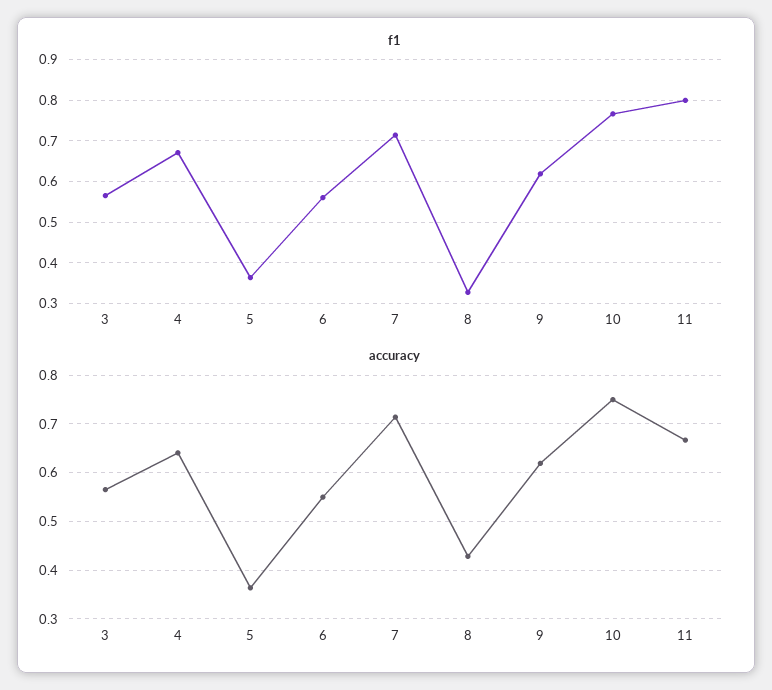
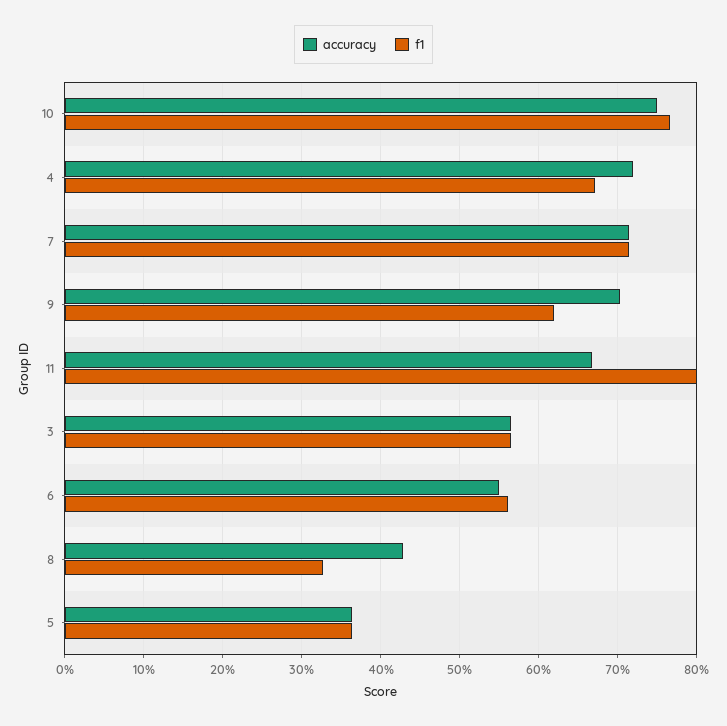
accuracy, 4: 0.64 -> 0.72
accuracy, 9: 0.62 -> 0.7

